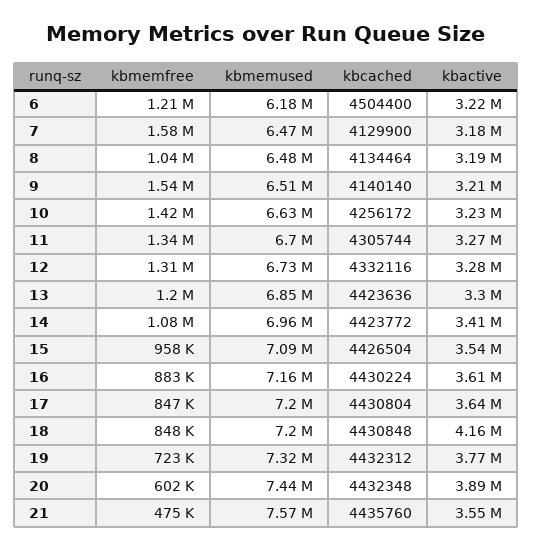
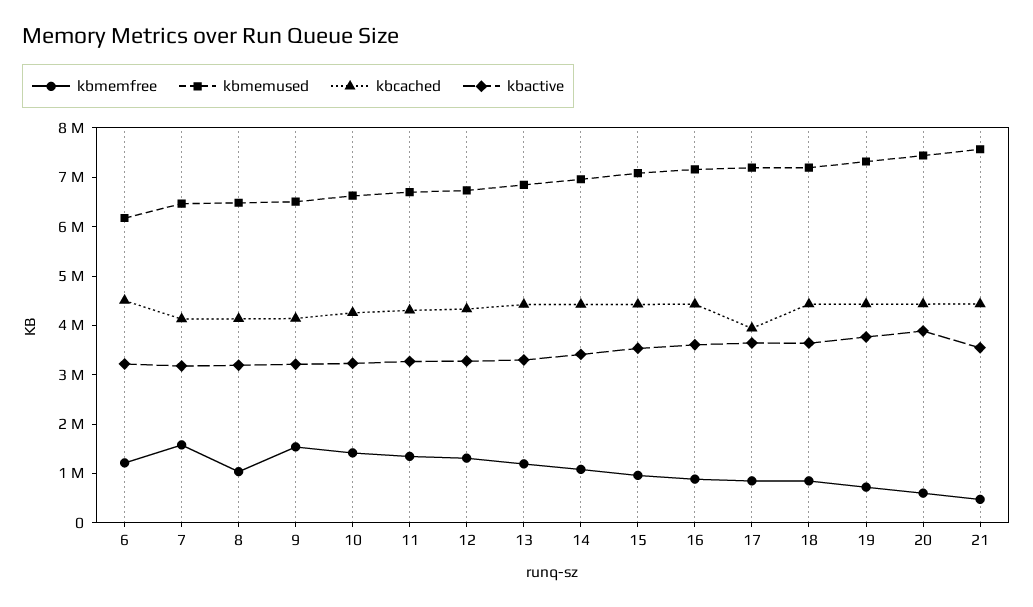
kbcached, 17: 4430804 -> 4000000
kbactive, 18: 4160000 -> 3600000

